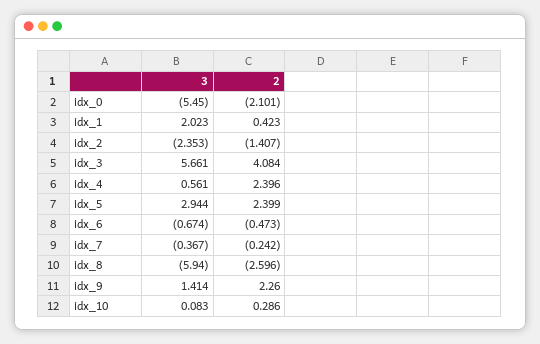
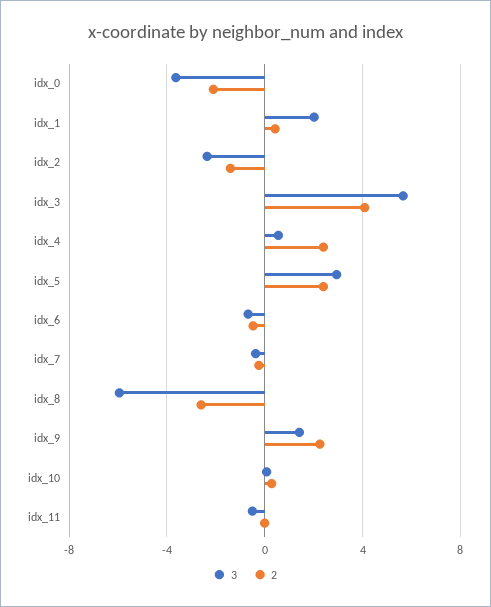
3, idx_0: -5.45 -> -3.5
3, idx_11: none -> -0.5
2, idx_11: none -> 0

